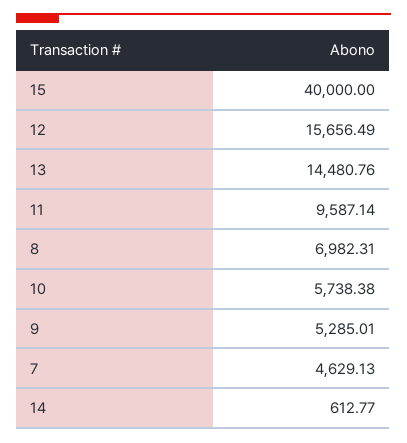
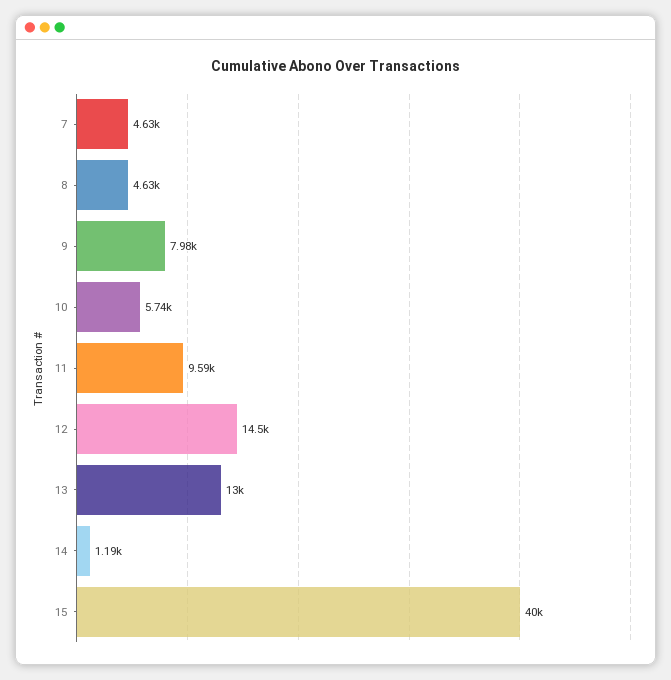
12: 15656.49 -> 14500
13: 14480.76 -> 13000
8: 6982.31 -> 4630
9: 5285.01 -> 7980
14: 612.77 -> 1190

